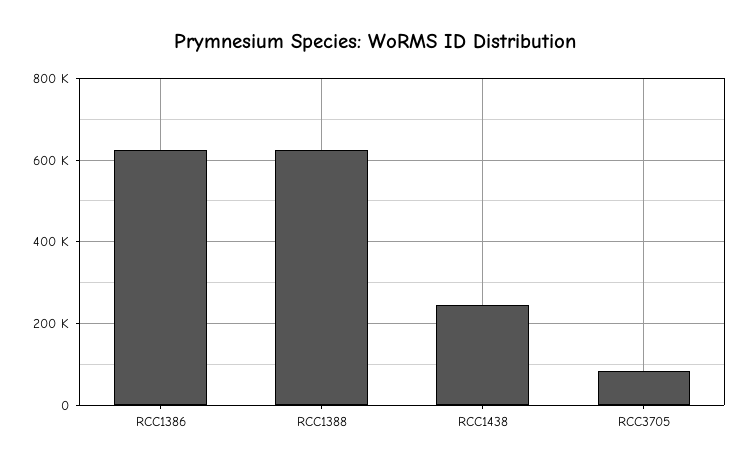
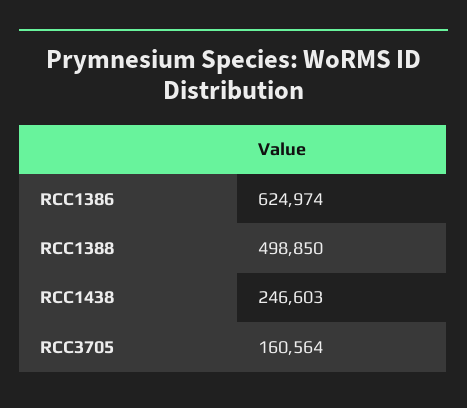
RCC1388: 620000 -> 498850
RCC3705: 80000 -> 160564

